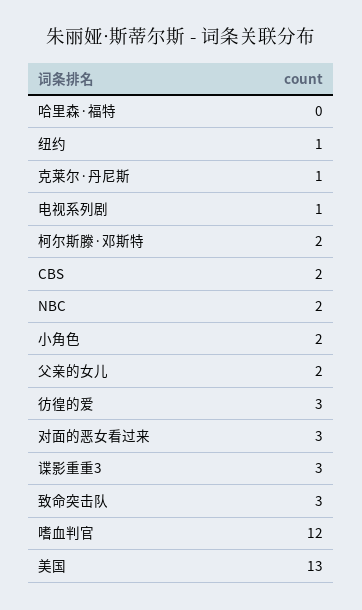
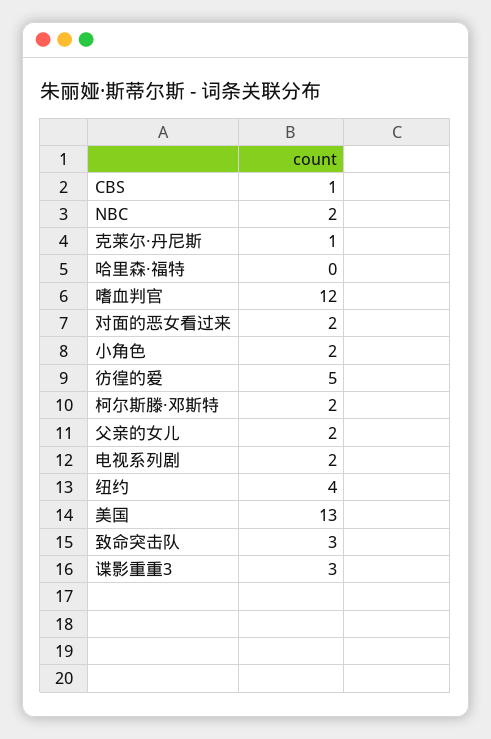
纽约: 1 -> 4
电视系列剧: 1 -> 2
CBS: 2 -> 1
彷徨的爱: 3 -> 5
对面的恶女看过来: 3 -> 2

